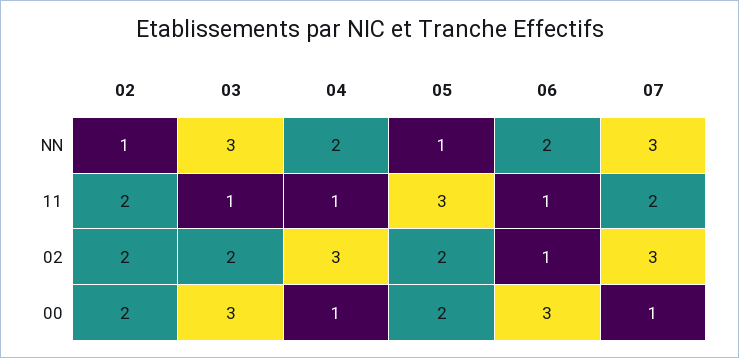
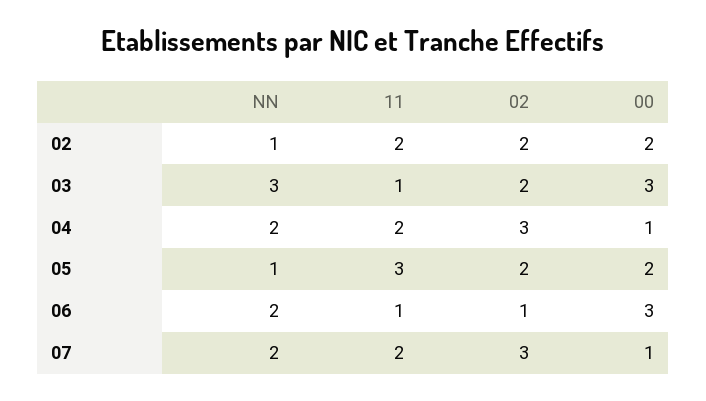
07, NN: 3 -> 2
04, 11: 1 -> 2

